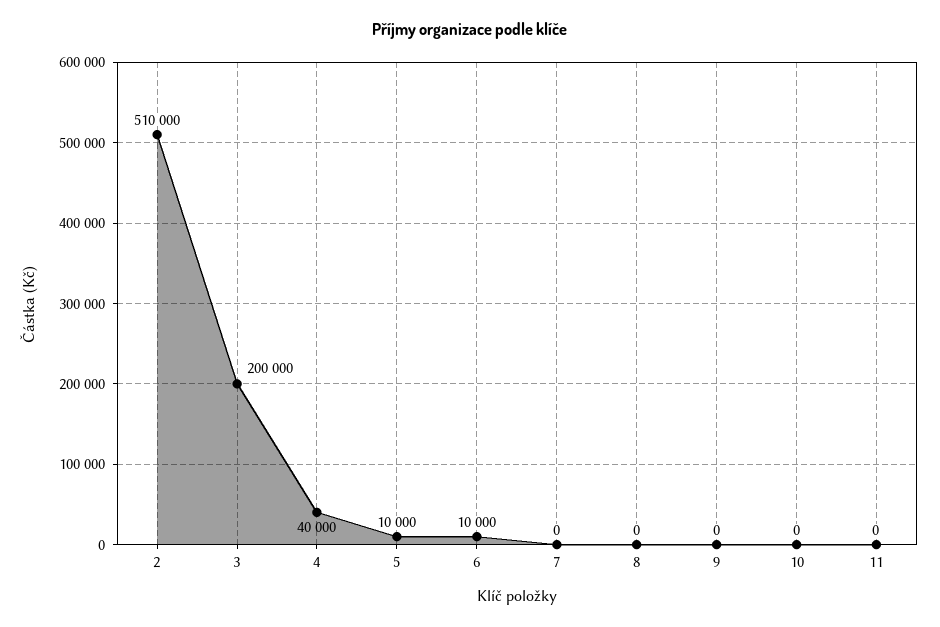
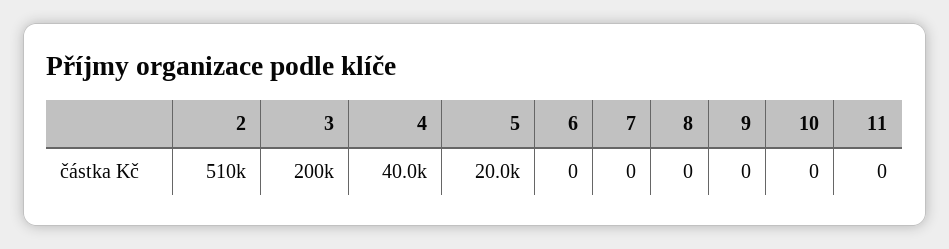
5: 10000 -> 20000
6: 10000 -> 0

